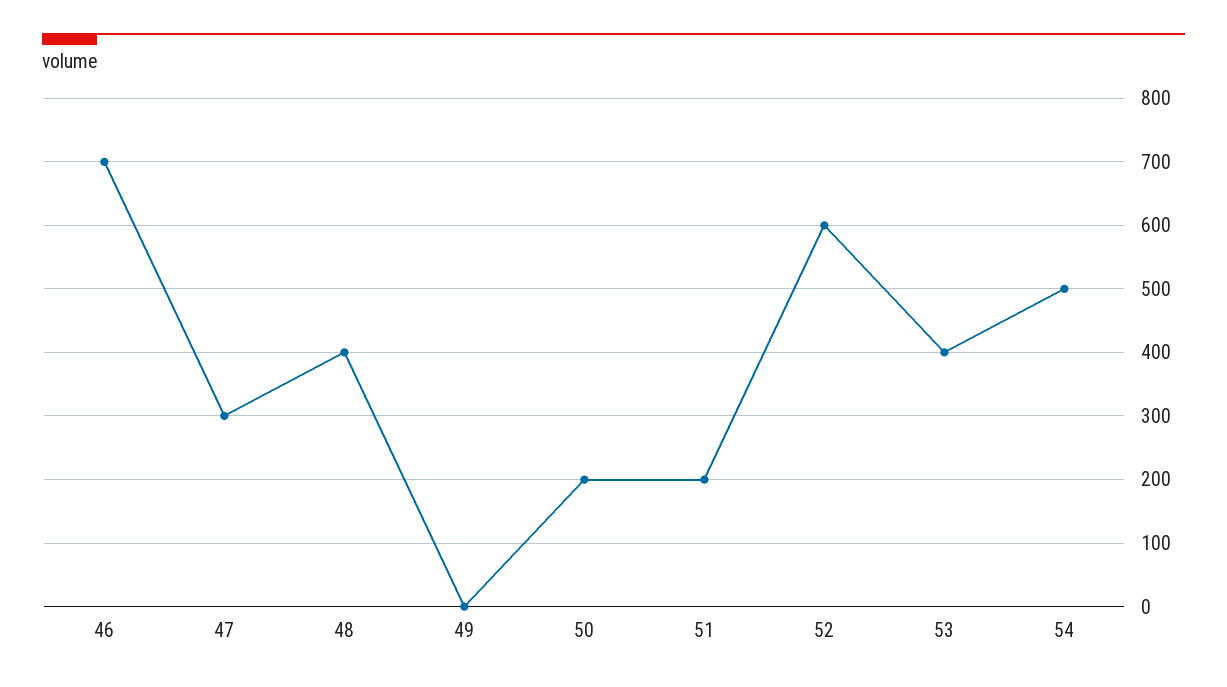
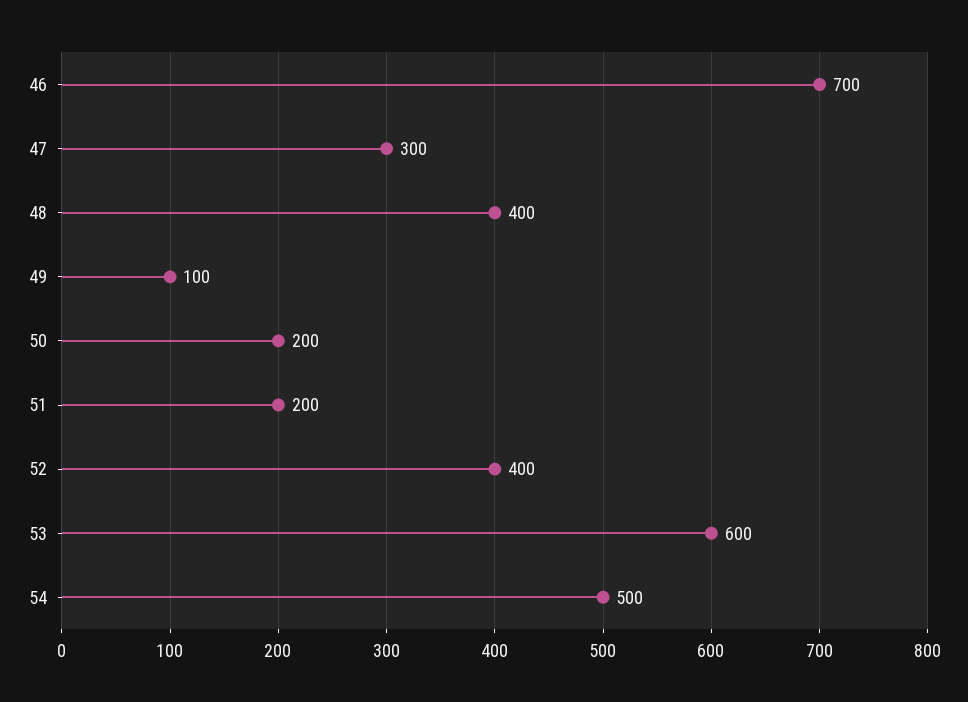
49: 0 -> 100
52: 600 -> 400
53: 400 -> 600

